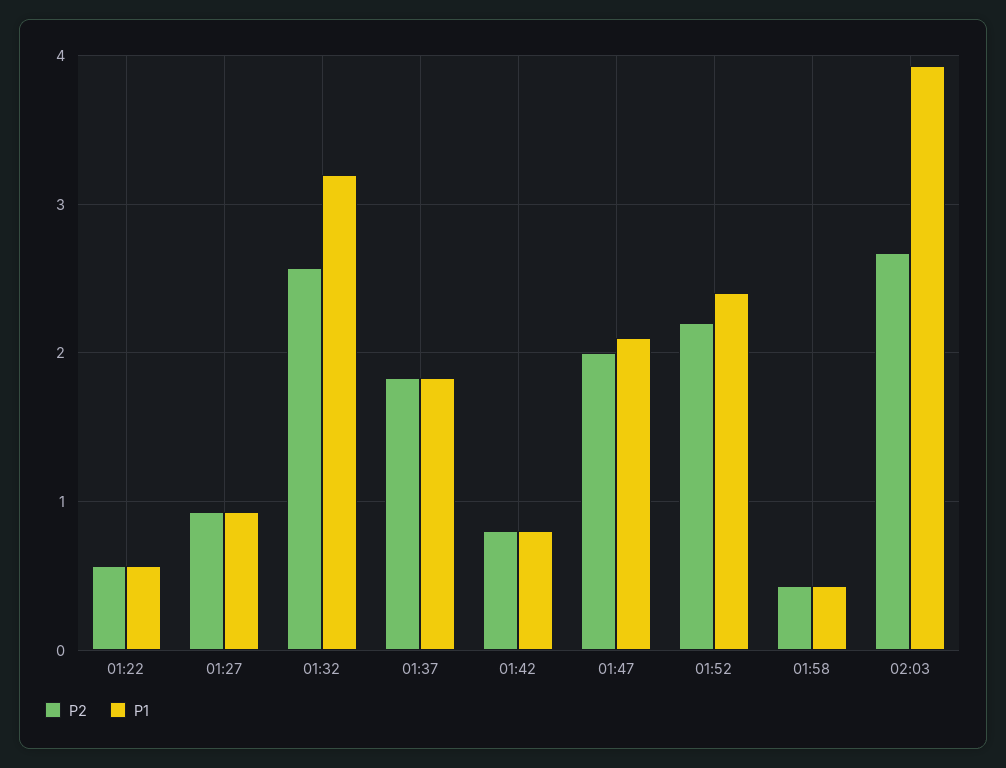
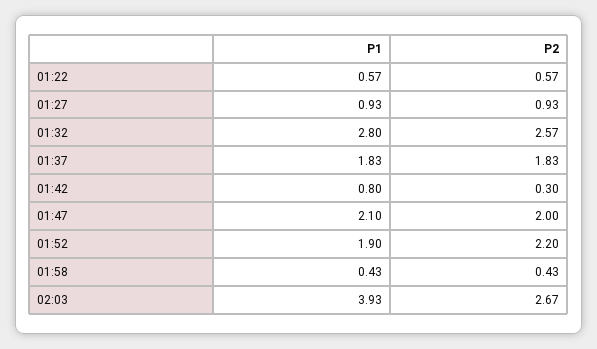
P1, 01:32: 3.2 -> 2.8
P2, 01:42: 0.8 -> 0.3
P1, 01:52: 2.4 -> 1.9

